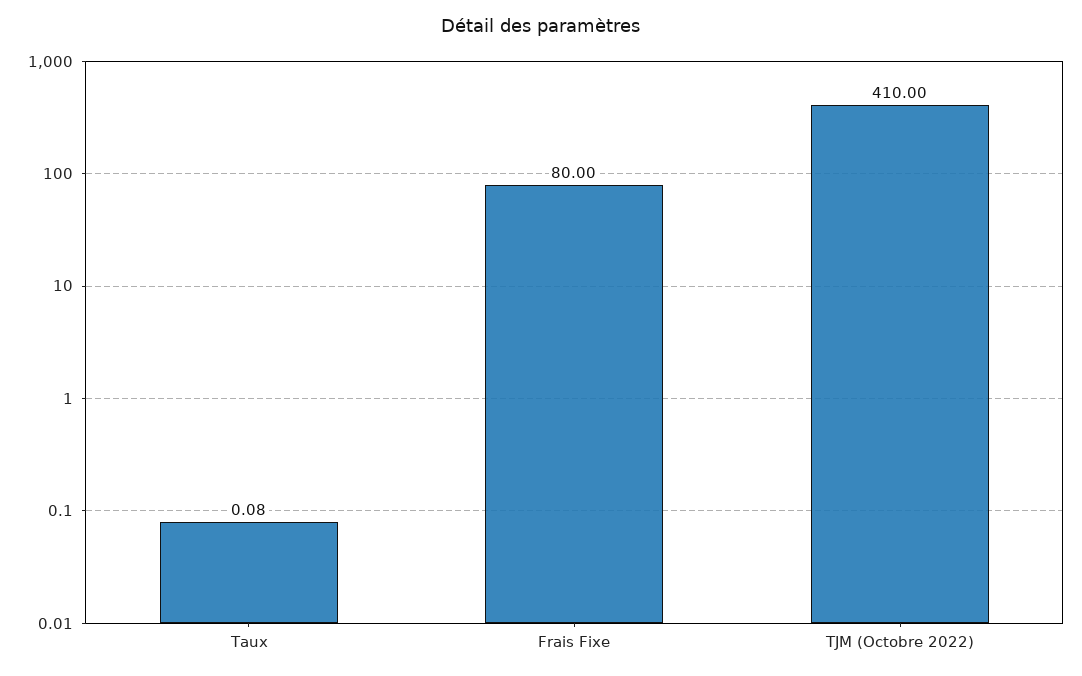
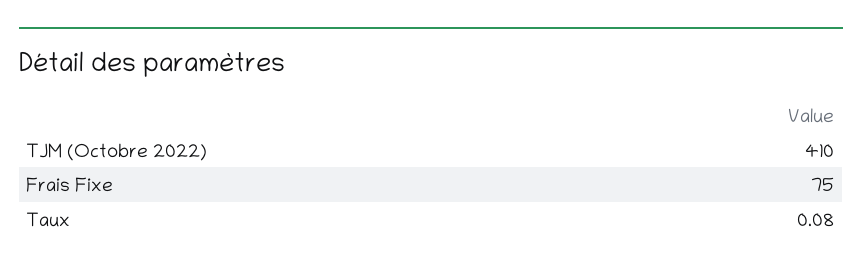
Frais Fixe: 80 -> 75

